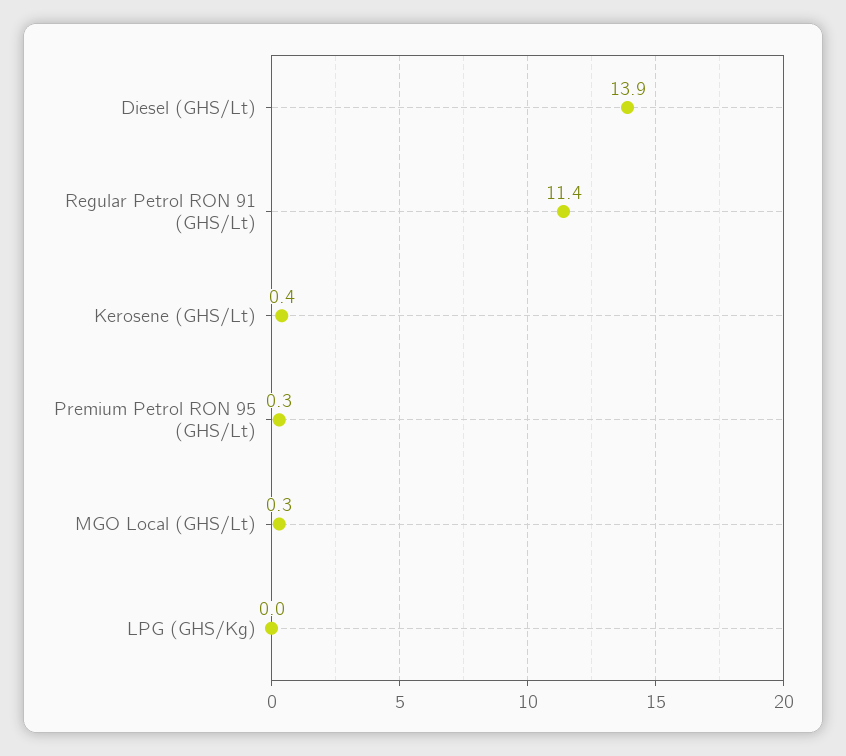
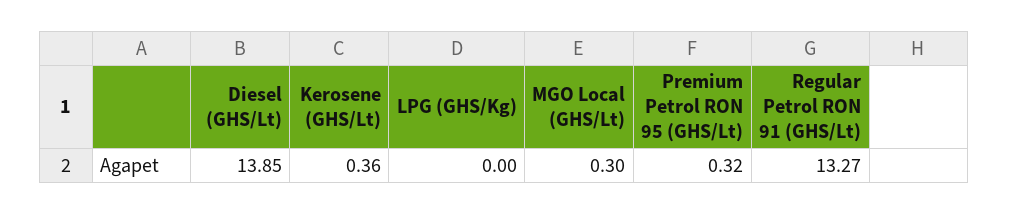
Regular Petrol RON 91 (GHS/Lt): 11.4 -> 13.27

